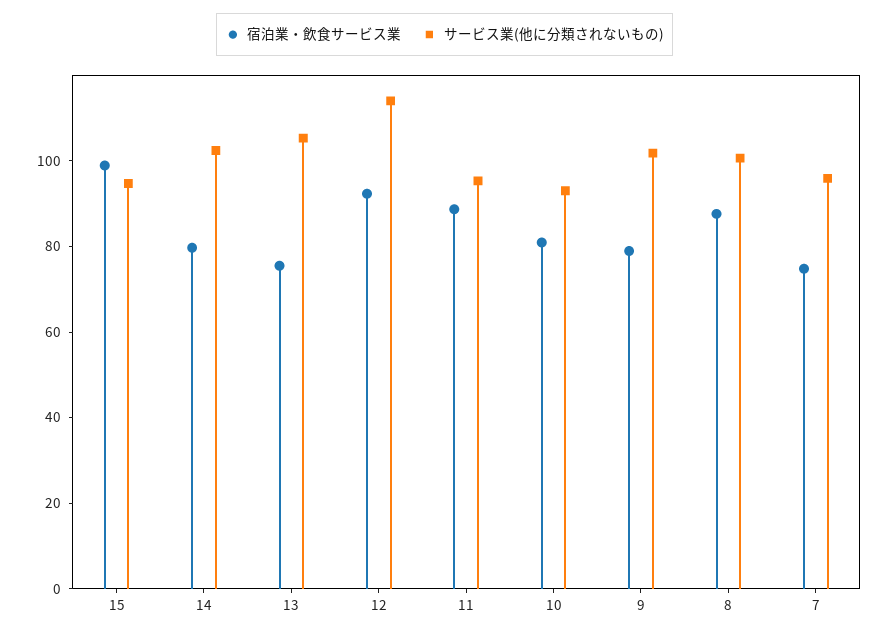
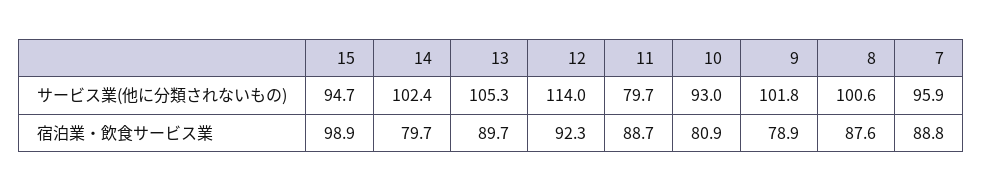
宿泊業・飲食サービス業, 13: 75 -> 89.7
サービス業(他に分類されないもの), 11: 95 -> 79.7
宿泊業・飲食サービス業, 7: 75 -> 88.8

